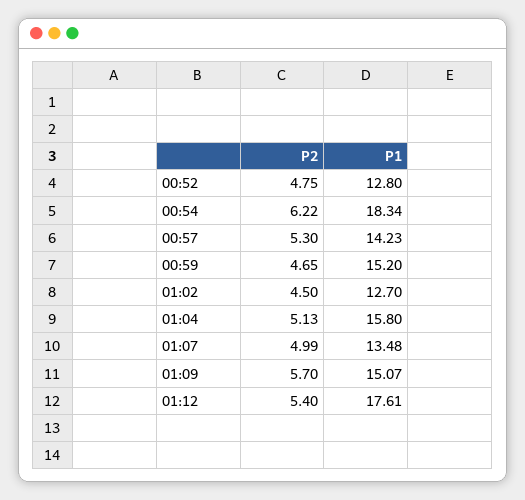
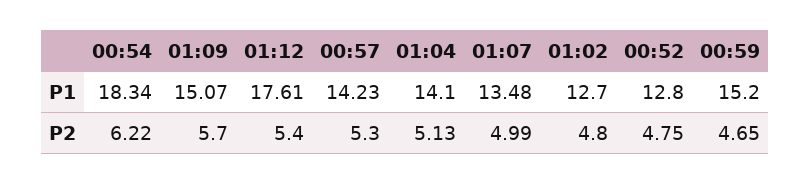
P2, 01:02: 4.5 -> 4.8
P1, 01:04: 15.8 -> 14.1

